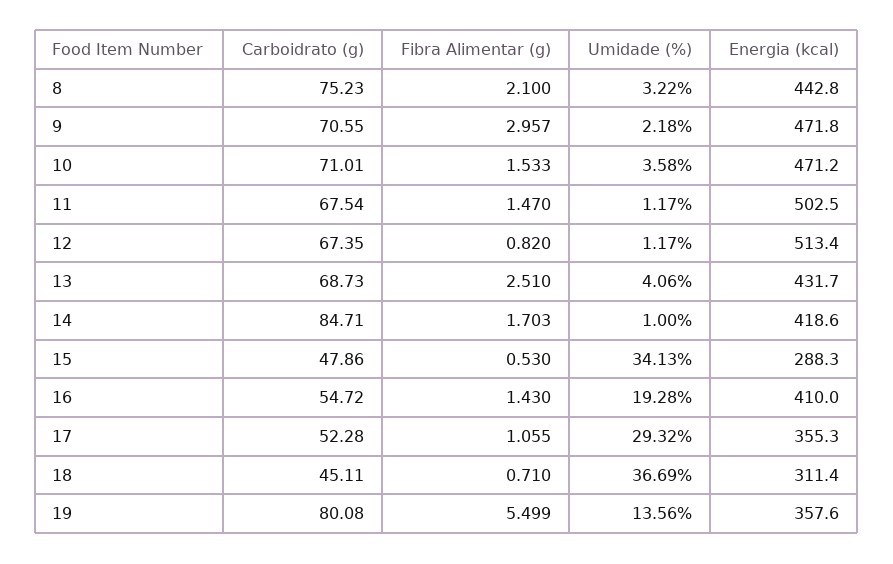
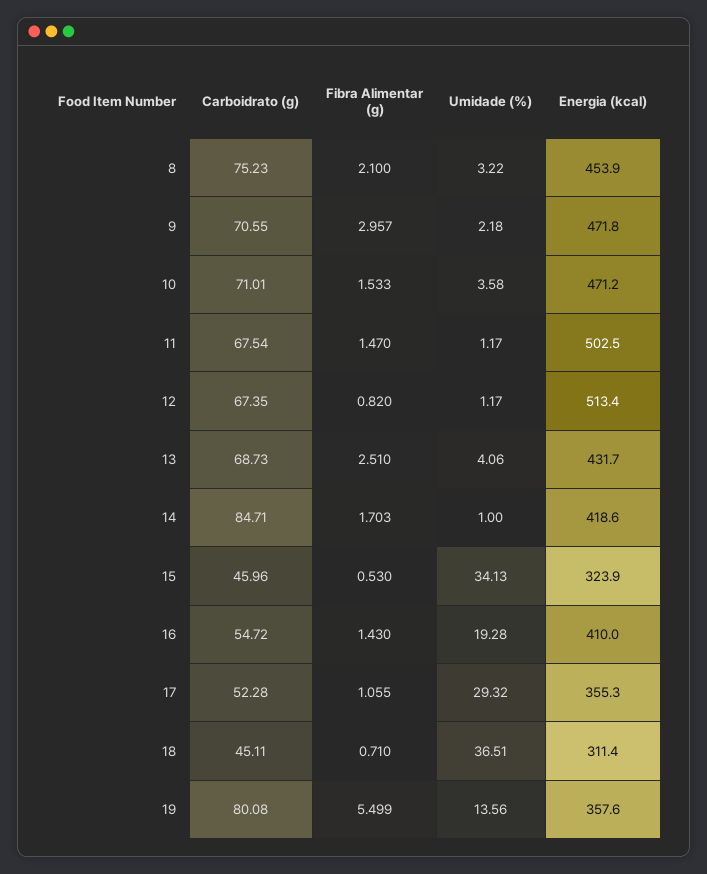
Energia (kcal), 8: 442.8 -> 453.9
Carboidrato (g), 15: 47.86 -> 45.96
Energia (kcal), 15: 288.3 -> 323.9
Umidade (%), 18: 36.69 -> 36.51

